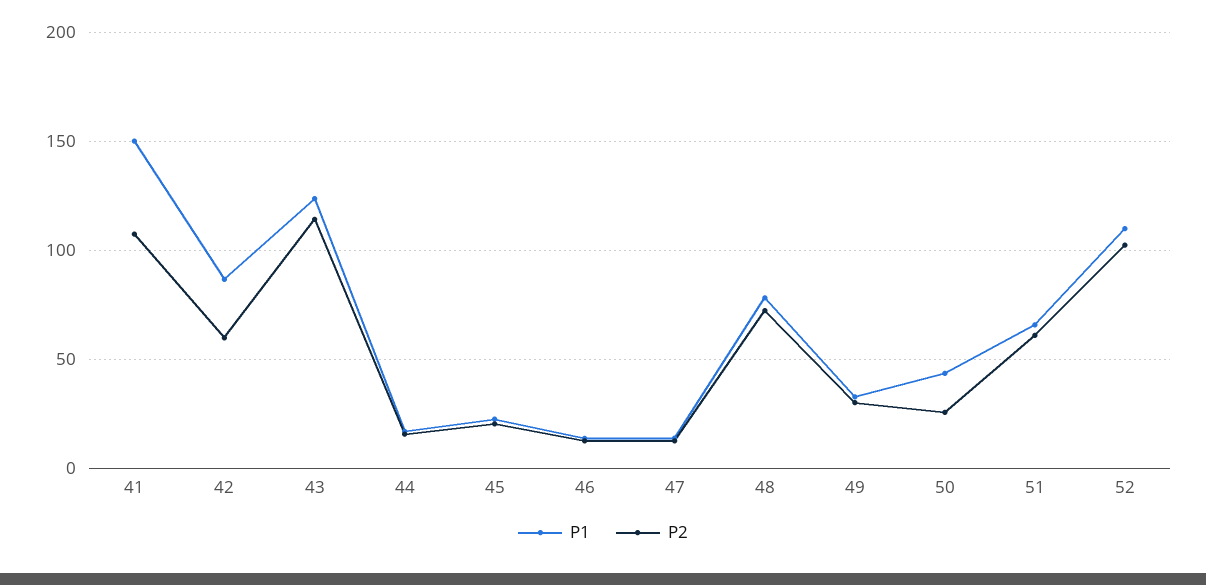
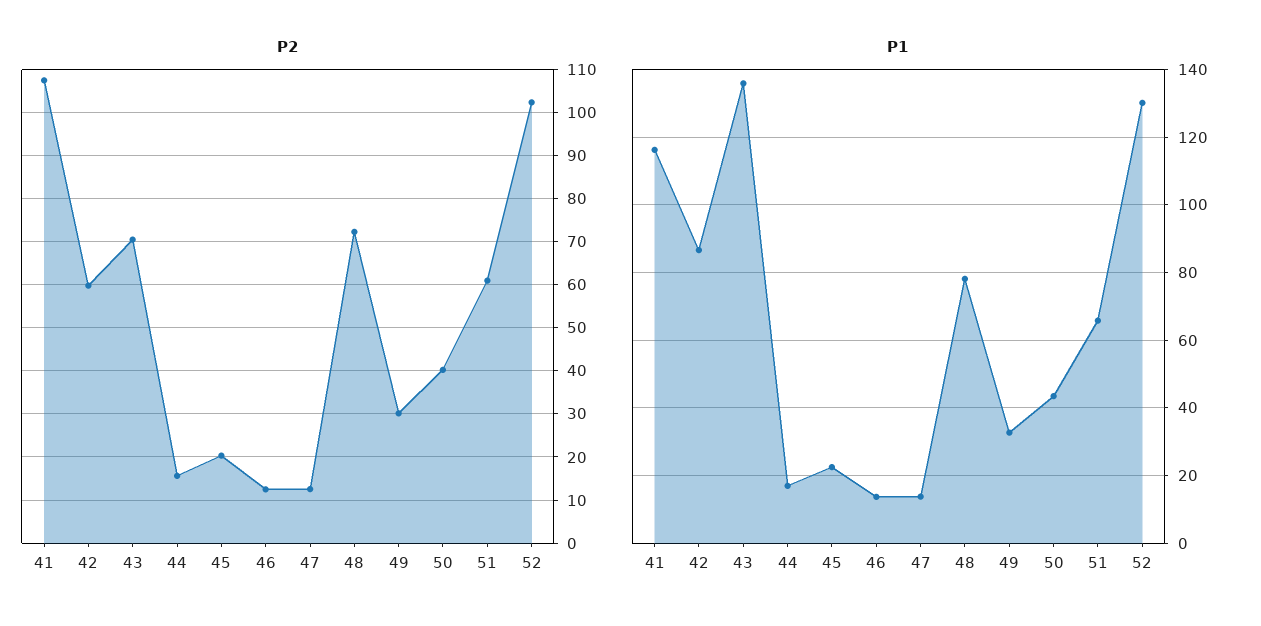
P1, 41: 150 -> 116
P1, 43: 125 -> 136
P2, 43: 115 -> 70
P2, 50: 25 -> 40
P1, 52: 110 -> 130

